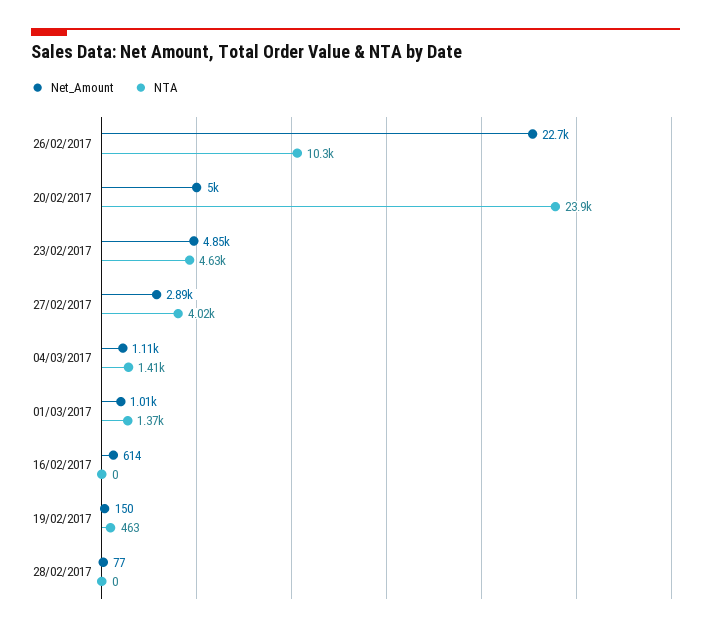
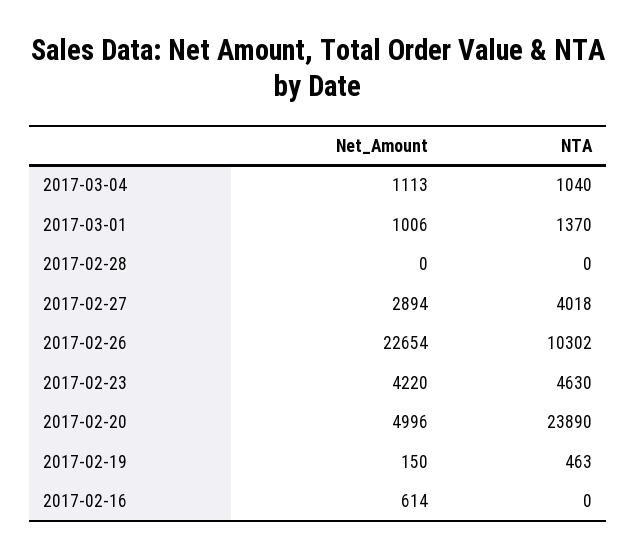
Net_Amount, 23/02/2017: 4850 -> 4220
NTA, 04/03/2017: 1410 -> 1040
Net_Amount, 28/02/2017: 77 -> 0

